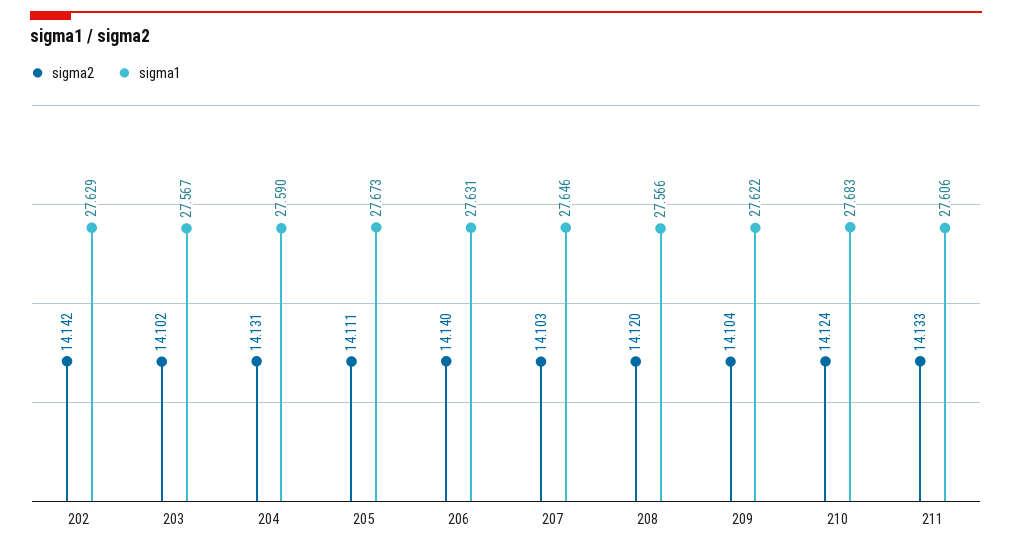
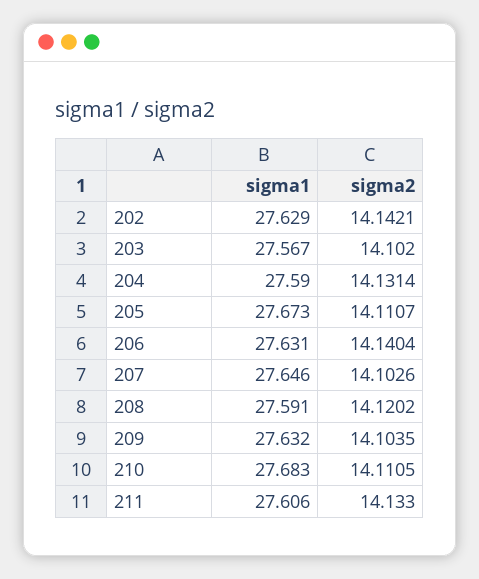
sigma1, 208: 27.566 -> 27.591
sigma1, 209: 27.622 -> 27.632
sigma2, 210: 14.124 -> 14.1105

